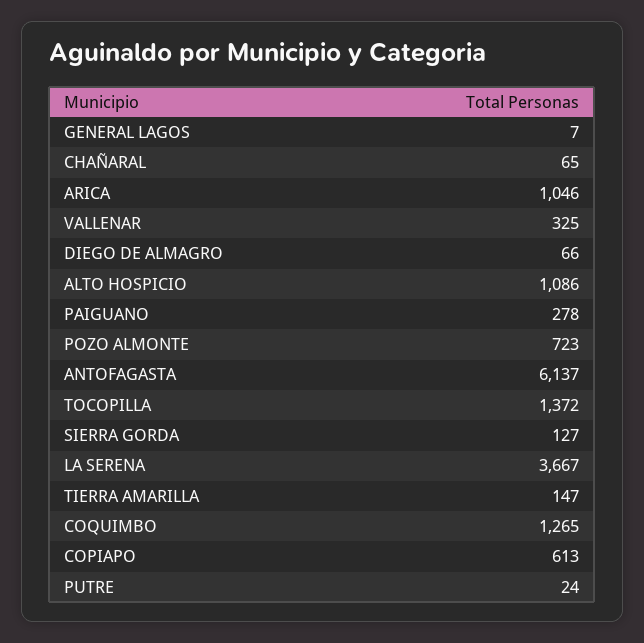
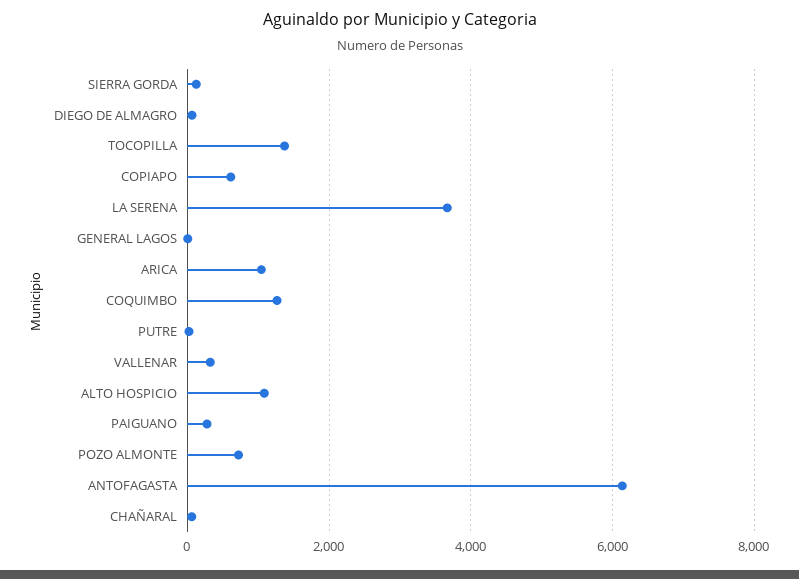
TIERRA AMARILLA: 147 -> none

